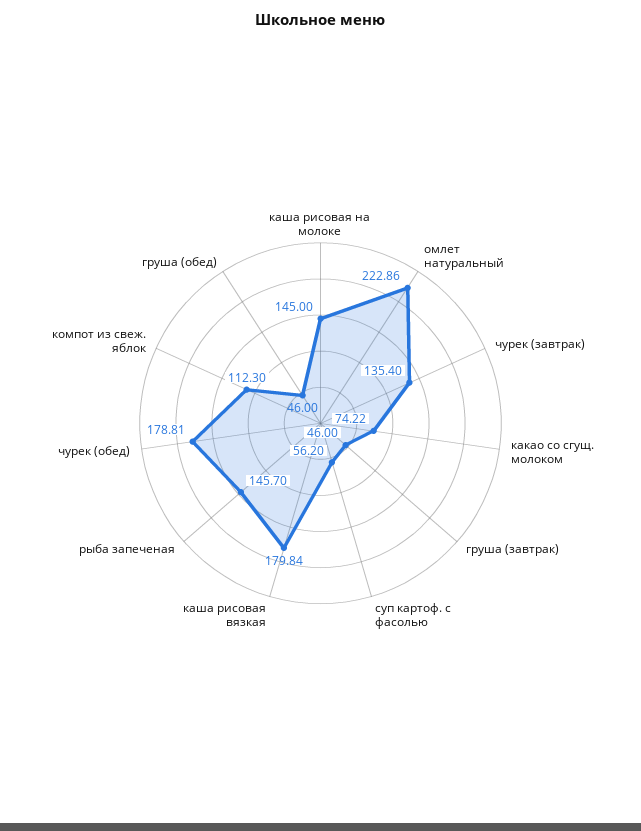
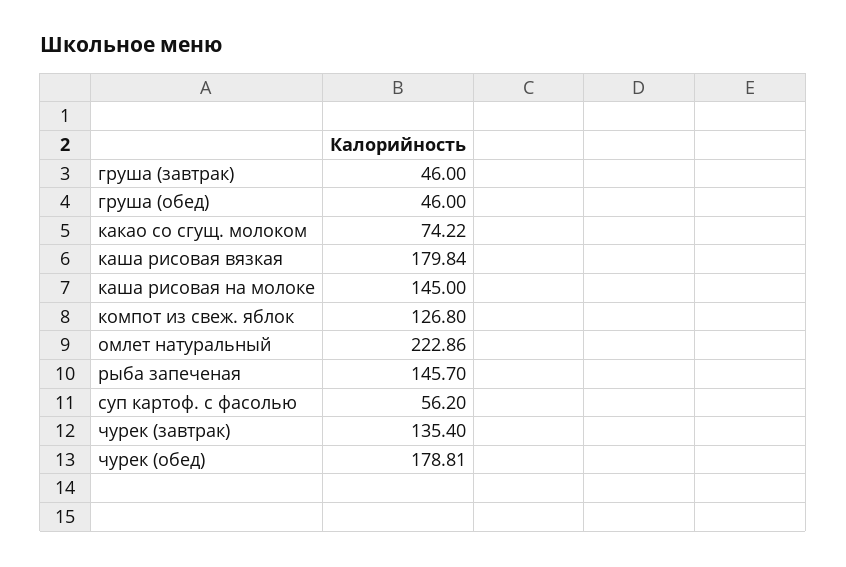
компот из свеж. яблок: 112.3 -> 126.8

